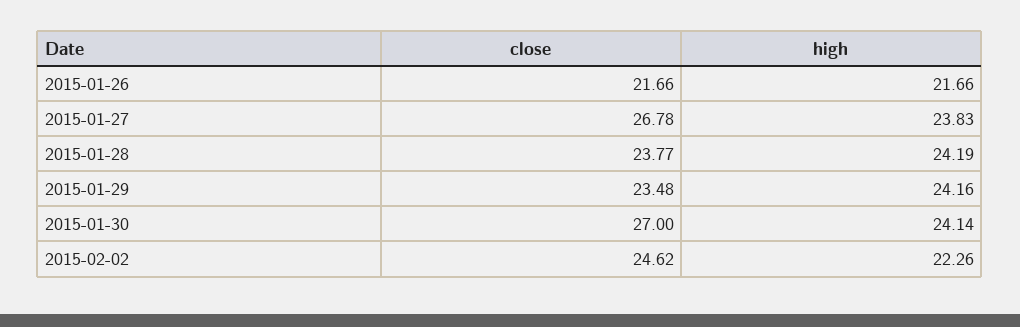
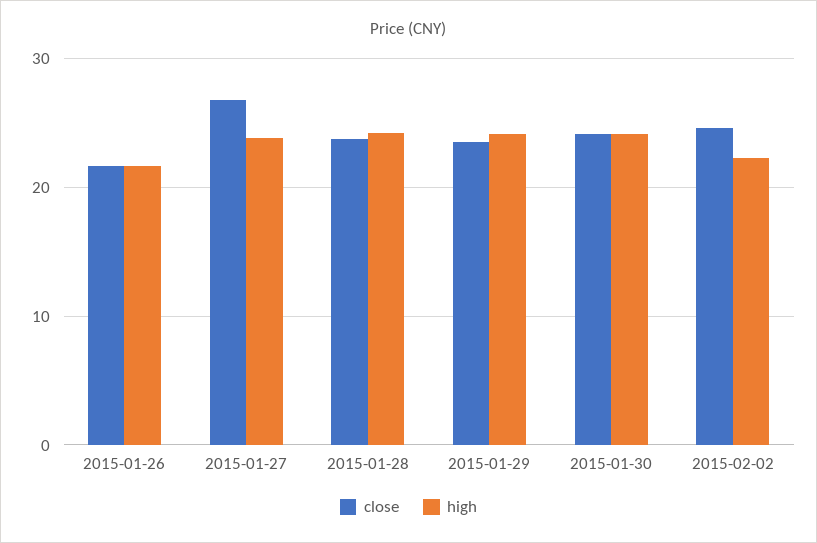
close, 2015-01-30: 27 -> 24

